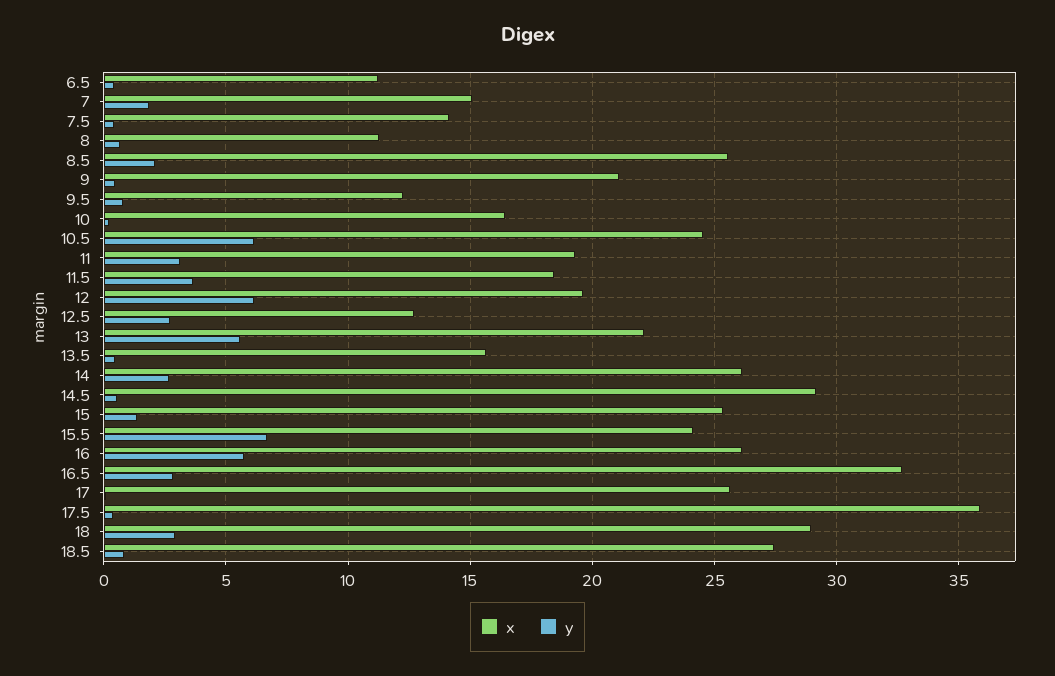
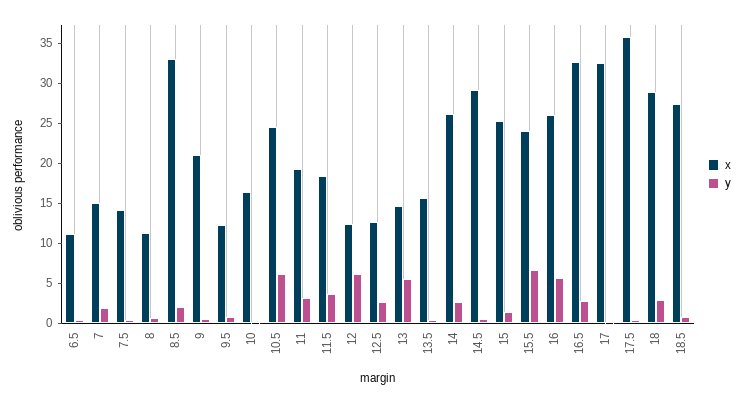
x, 8.5: 25.5 -> 32.5
x, 12: 19.5 -> 12.5
x, 13: 22 -> 15
x, 17: 25.5 -> 32.5

